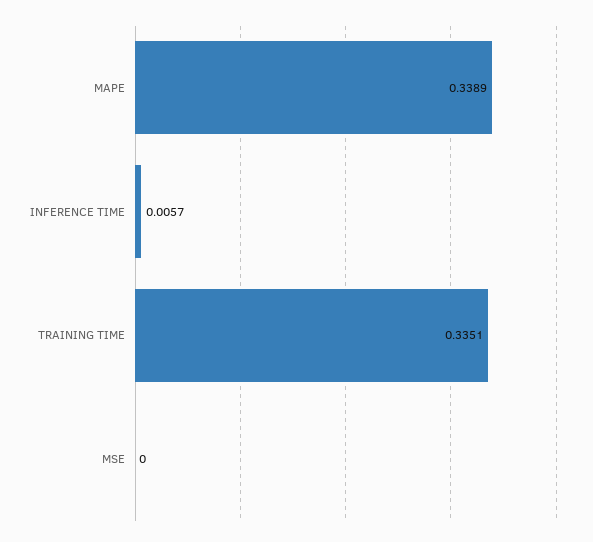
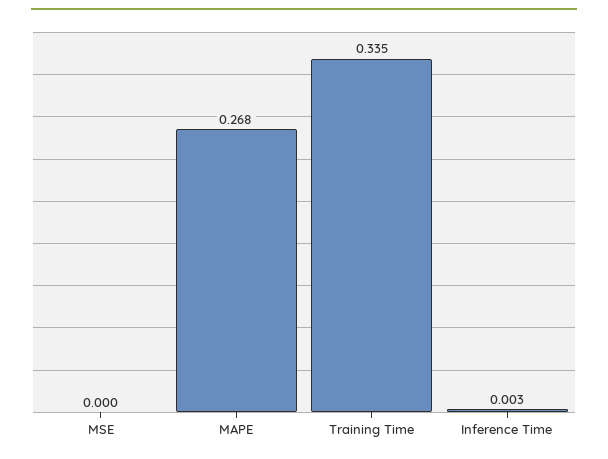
MAPE: 0.3389 -> 0.268
INFERENCE TIME: 0.0057 -> 0.003

